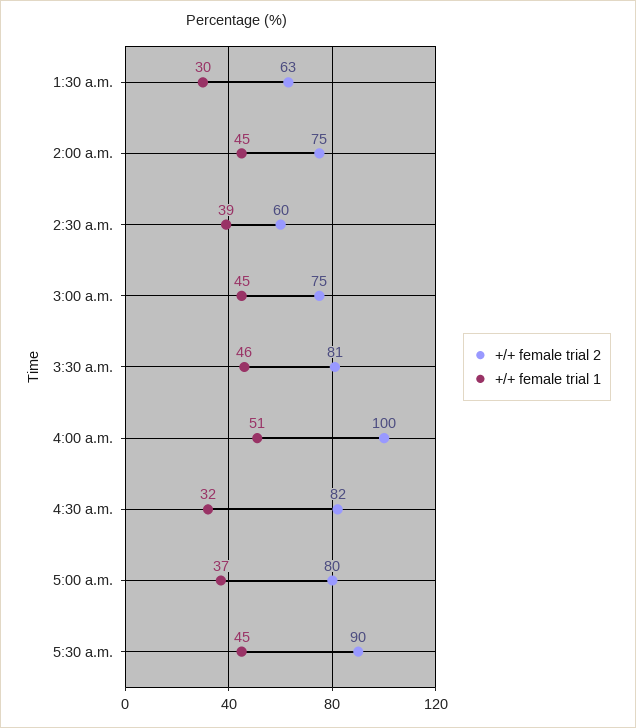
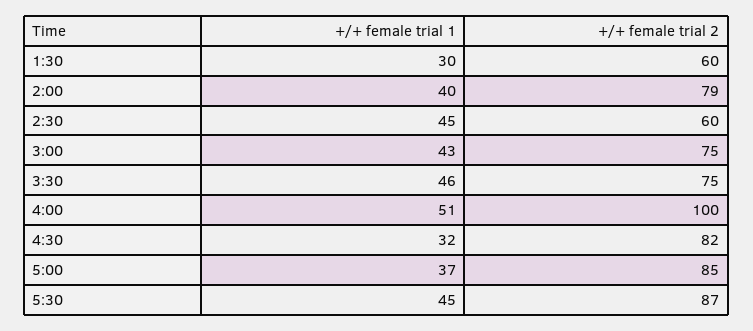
+/+ female trial 2, 1:30 a.m.: 63 -> 60
+/+ female trial 2, 2:00 a.m.: 75 -> 79
+/+ female trial 1, 2:00 a.m.: 45 -> 40
+/+ female trial 1, 2:30 a.m.: 39 -> 45
+/+ female trial 1, 3:00 a.m.: 45 -> 43
+/+ female trial 2, 3:30 a.m.: 81 -> 75
+/+ female trial 2, 5:00 a.m.: 80 -> 85
+/+ female trial 2, 5:30 a.m.: 90 -> 87

